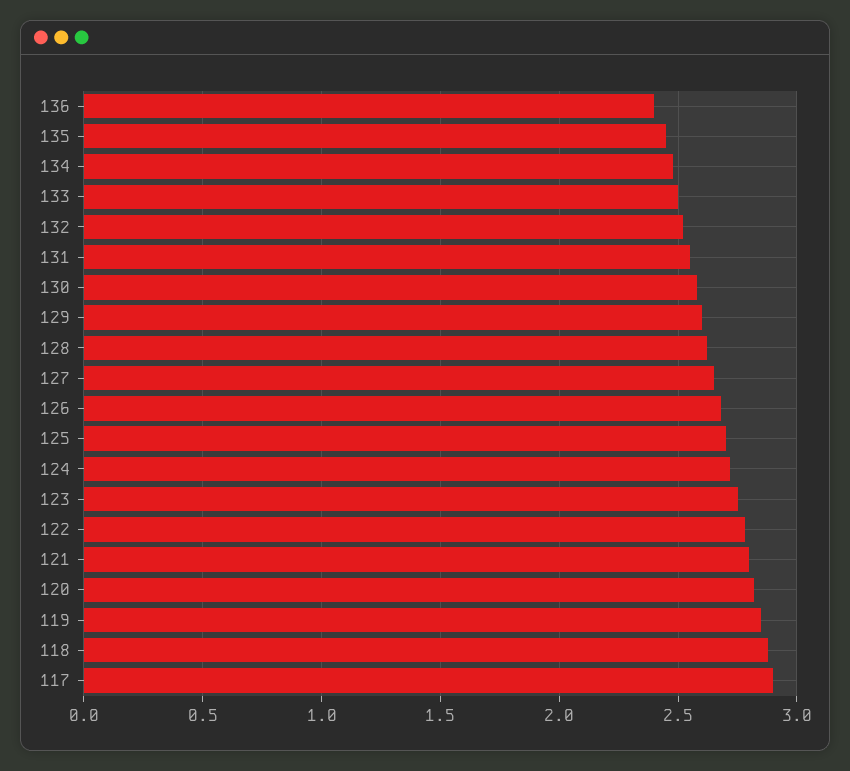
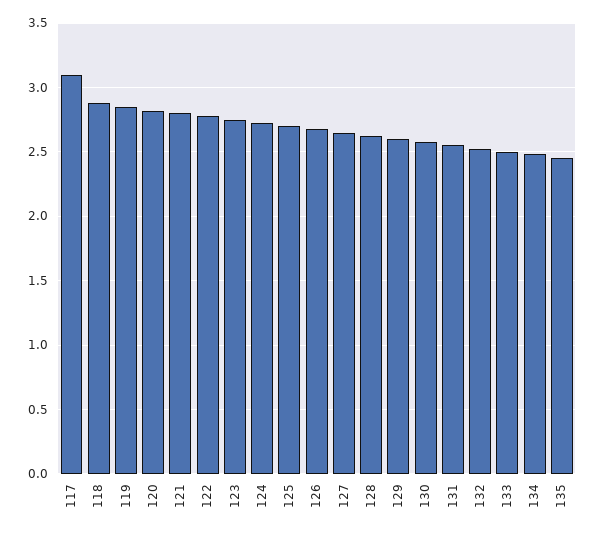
136: 2.4 -> none
117: 2.9 -> 3.1

